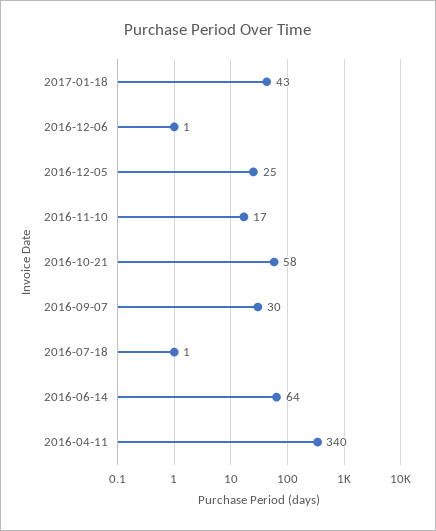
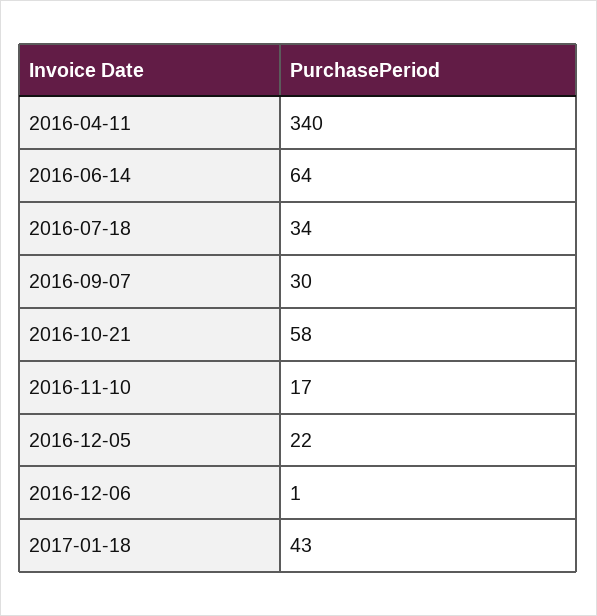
2016-12-05: 25 -> 22
2016-07-18: 1 -> 34

